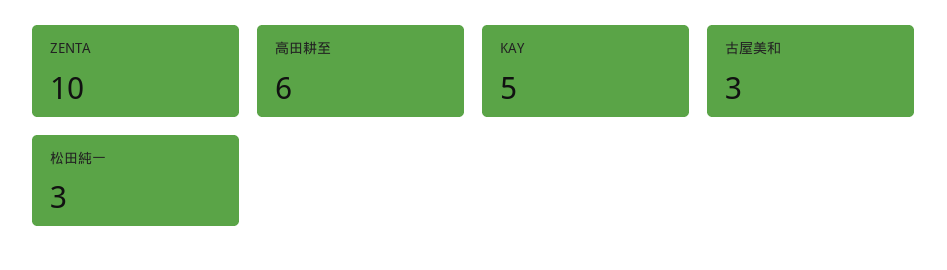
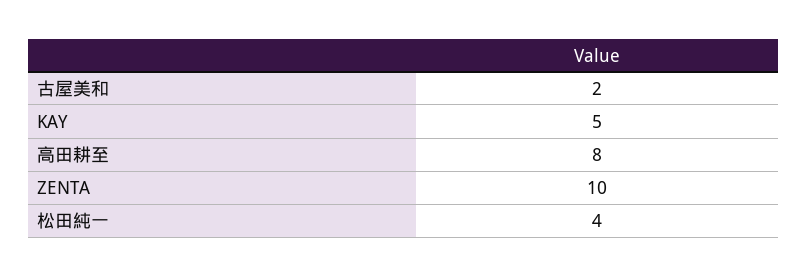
高田耕至: 6 -> 8
古屋美和: 3 -> 2
松田純一: 3 -> 4

